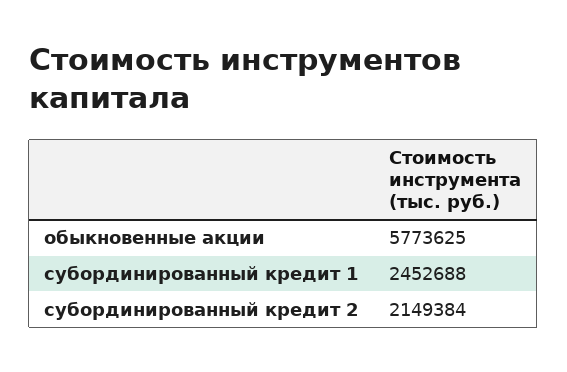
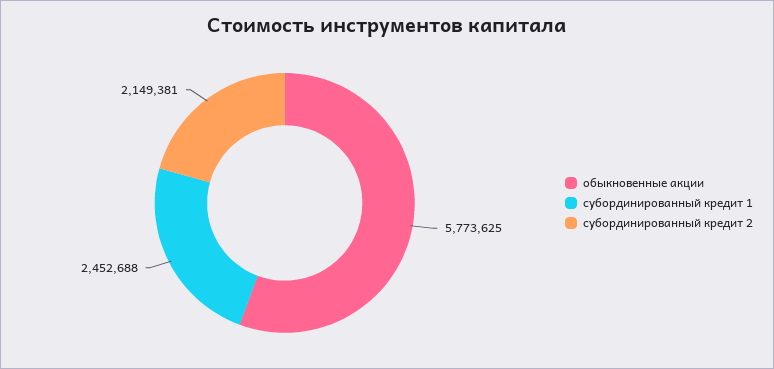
субординированный кредит 2: 2149384 -> 2149381

